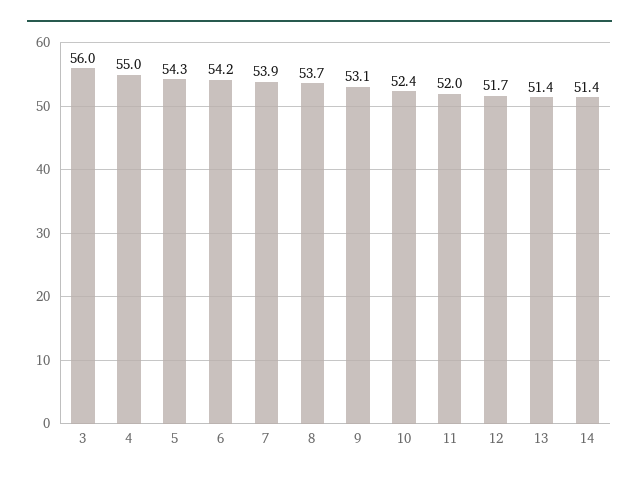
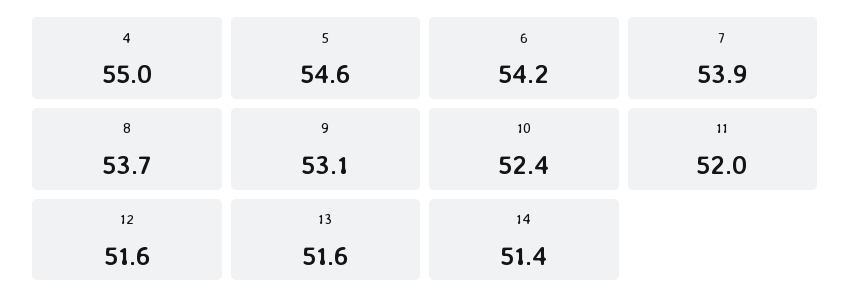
3: 56 -> none
5: 54.3 -> 54.6
12: 51.7 -> 51.6
13: 51.4 -> 51.6

